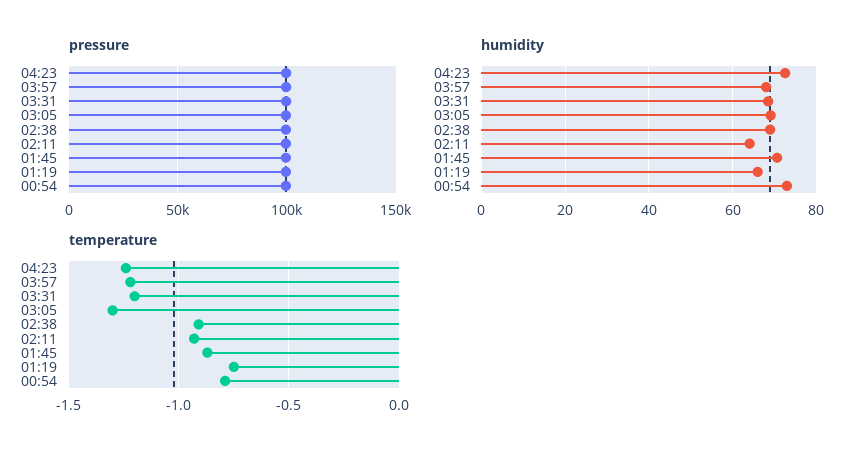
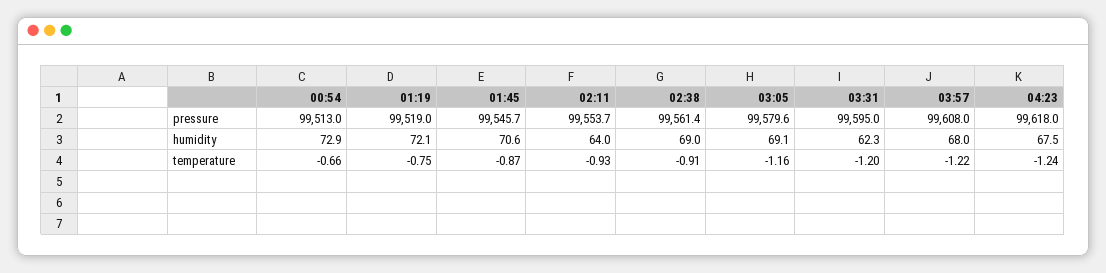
humidity, 04:23: 72 -> 67.5
humidity, 03:31: 68 -> 62.3
humidity, 01:19: 66 -> 72.1
temperature, 03:05: -1.3 -> -1.16
temperature, 00:54: -0.8 -> -0.66

